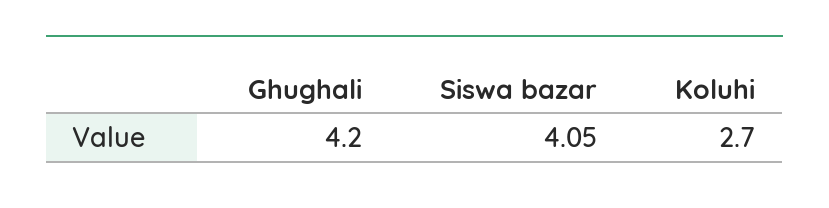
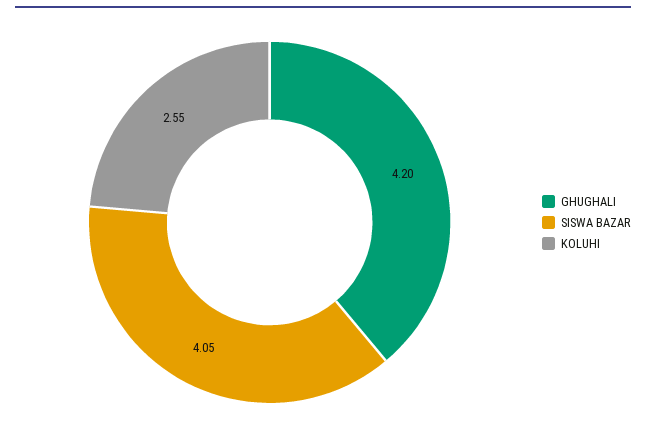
Koluhi: 2.7 -> 2.55

